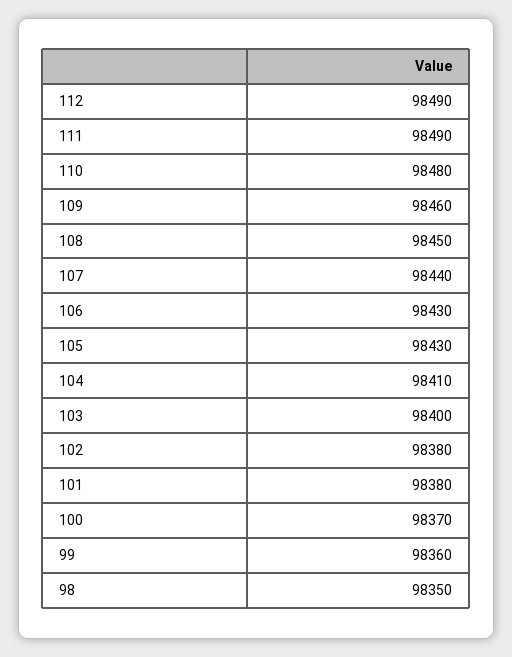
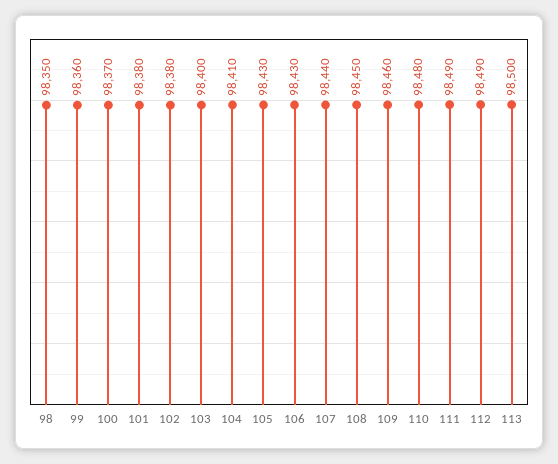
113: none -> 98500

